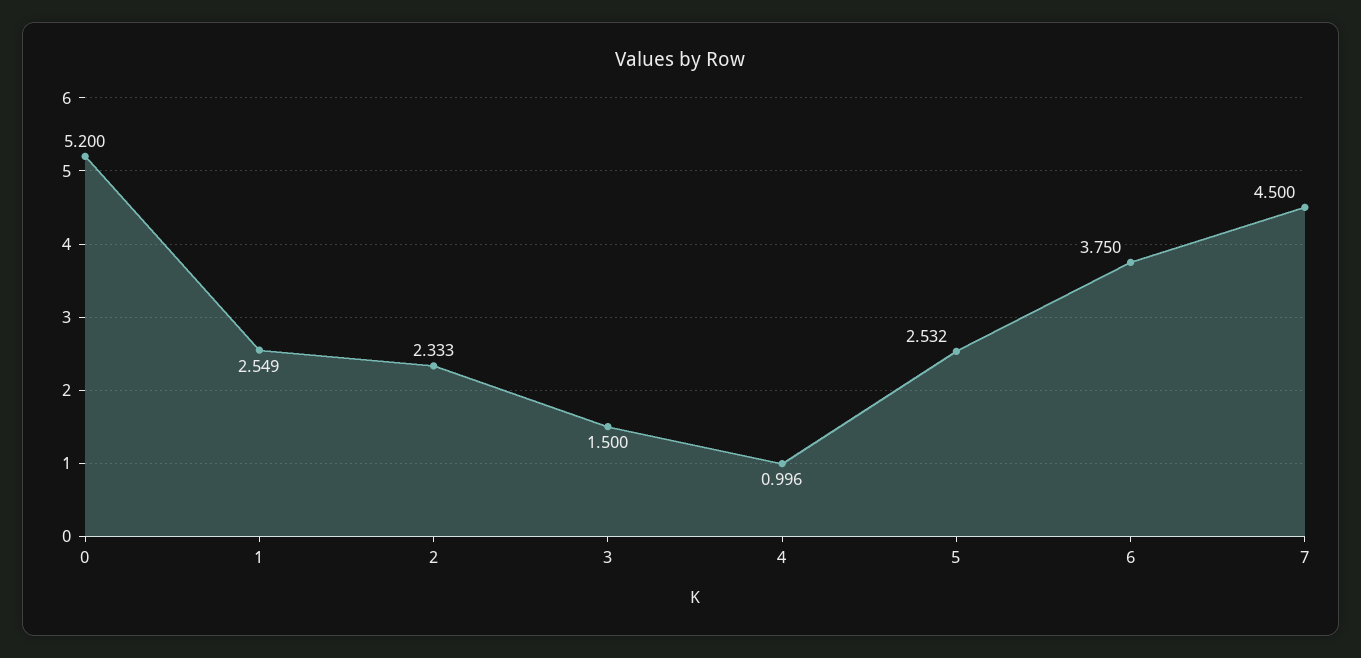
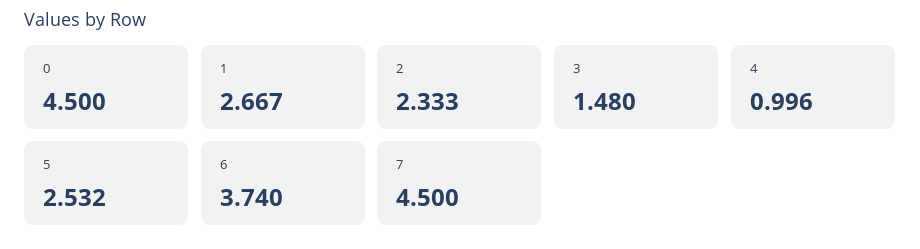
0: 5.2 -> 4.5
1: 2.549 -> 2.667
3: 1.5 -> 1.48
6: 3.75 -> 3.74

